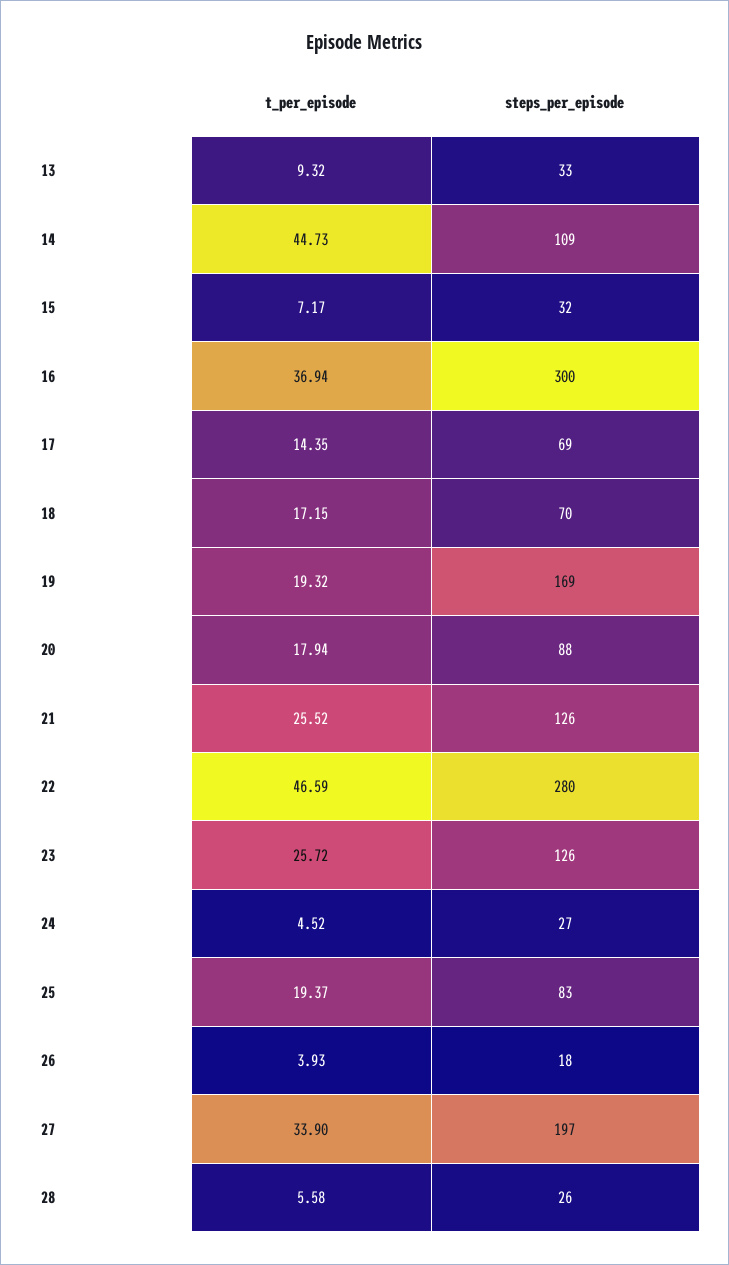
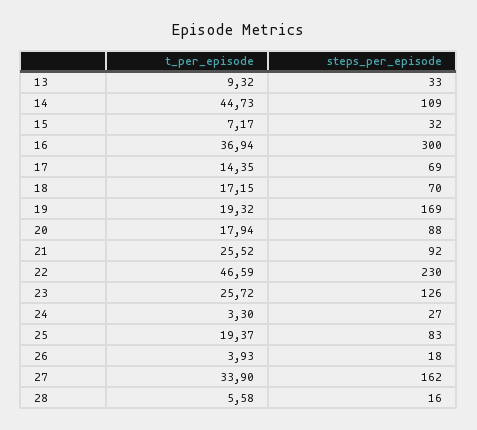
steps_per_episode, 21: 126 -> 92
steps_per_episode, 22: 280 -> 230
t_per_episode, 24: 4.52 -> 3.3
steps_per_episode, 27: 197 -> 162
steps_per_episode, 28: 26 -> 16

